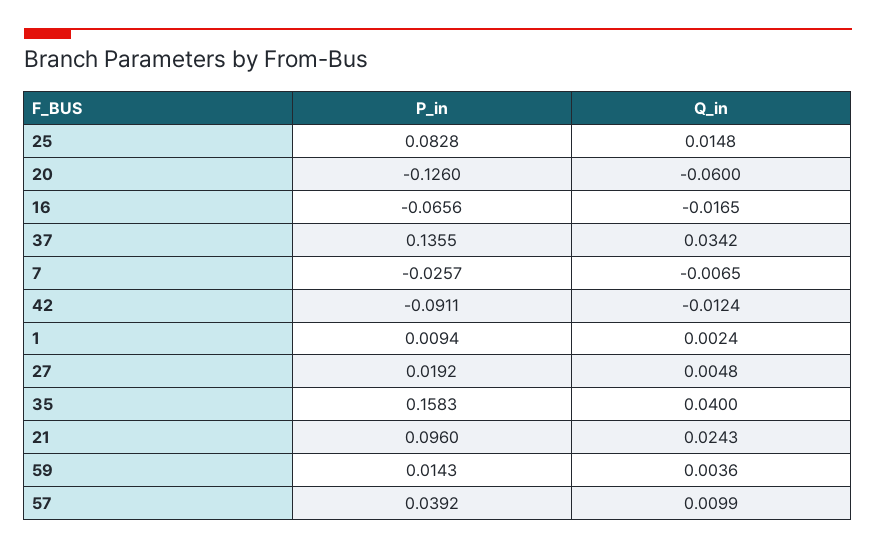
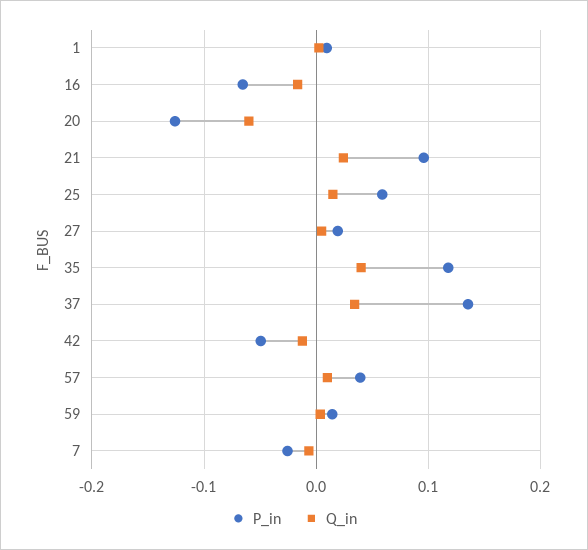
P_in, 25: 0.0828 -> 0.06
P_in, 42: -0.0911 -> -0.05
P_in, 35: 0.1583 -> 0.12

